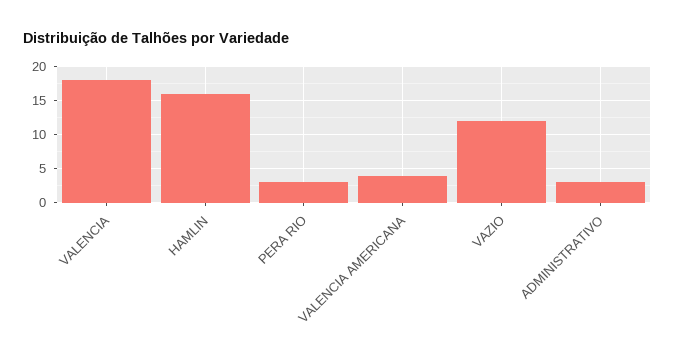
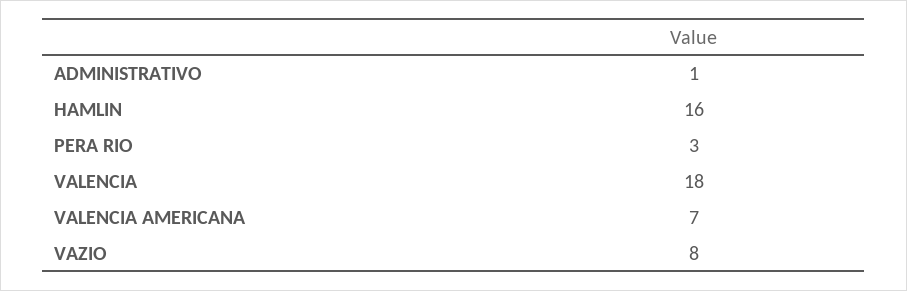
VALENCIA AMERICANA: 4 -> 7
VAZIO: 12 -> 8
ADMINISTRATIVO: 3 -> 1

